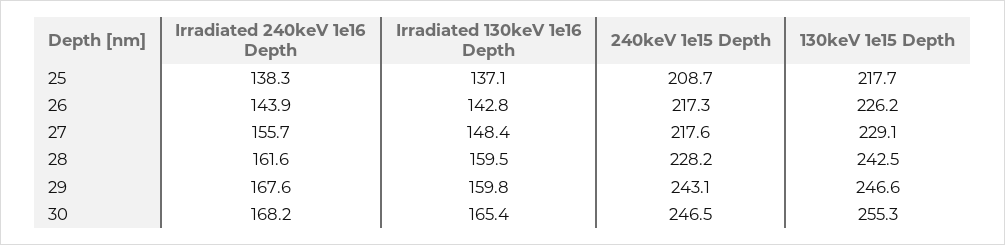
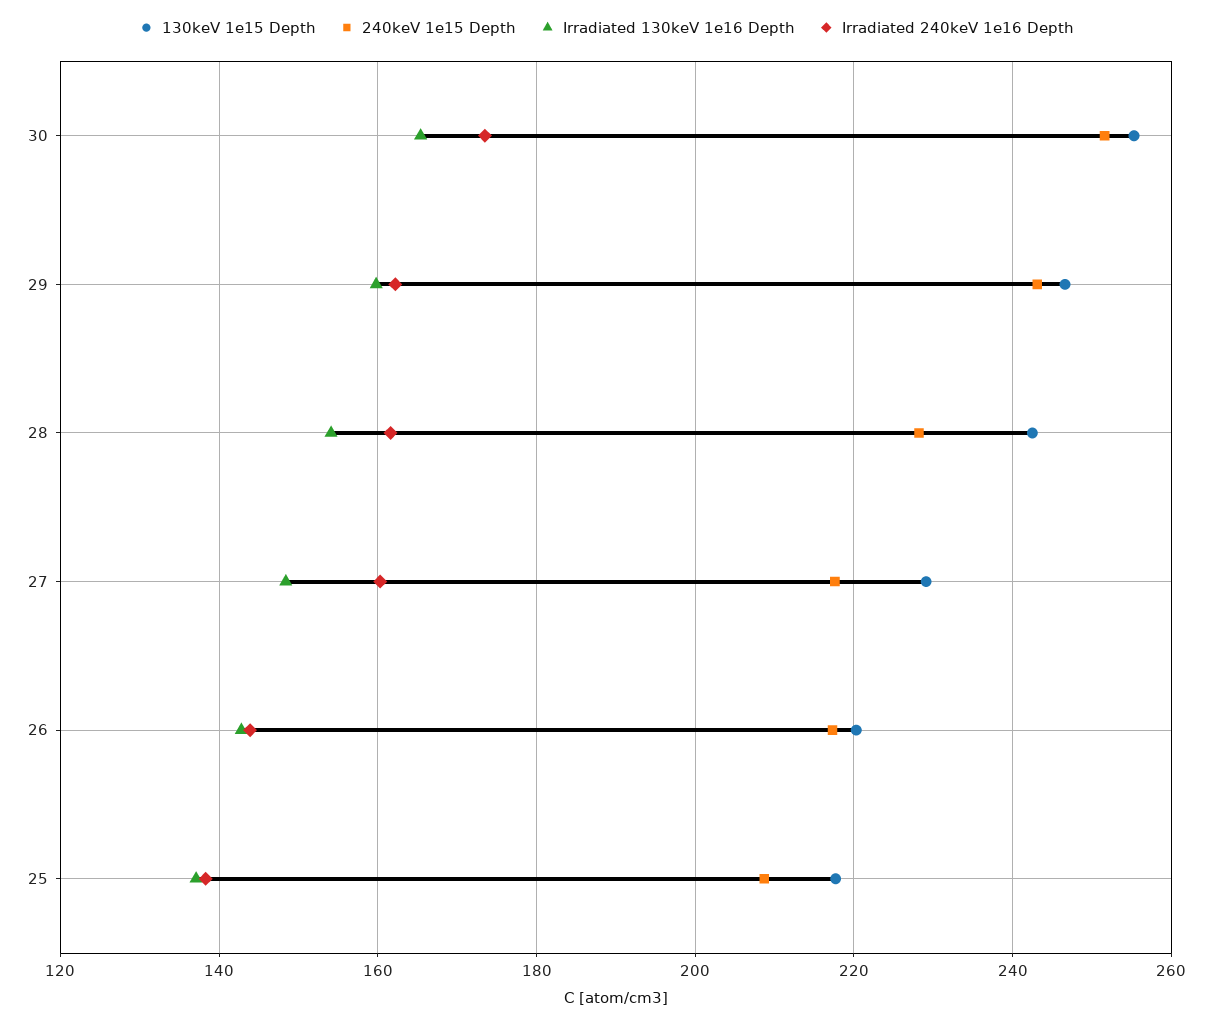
130keV 1e15 Depth, 26: 226.2 -> 220
Irradiated 240keV 1e16 Depth, 27: 155.7 -> 160
Irradiated 130keV 1e16 Depth, 28: 159.5 -> 154
Irradiated 240keV 1e16 Depth, 29: 167.6 -> 162
Irradiated 240keV 1e16 Depth, 30: 168.2 -> 174
240keV 1e15 Depth, 30: 246.5 -> 252

